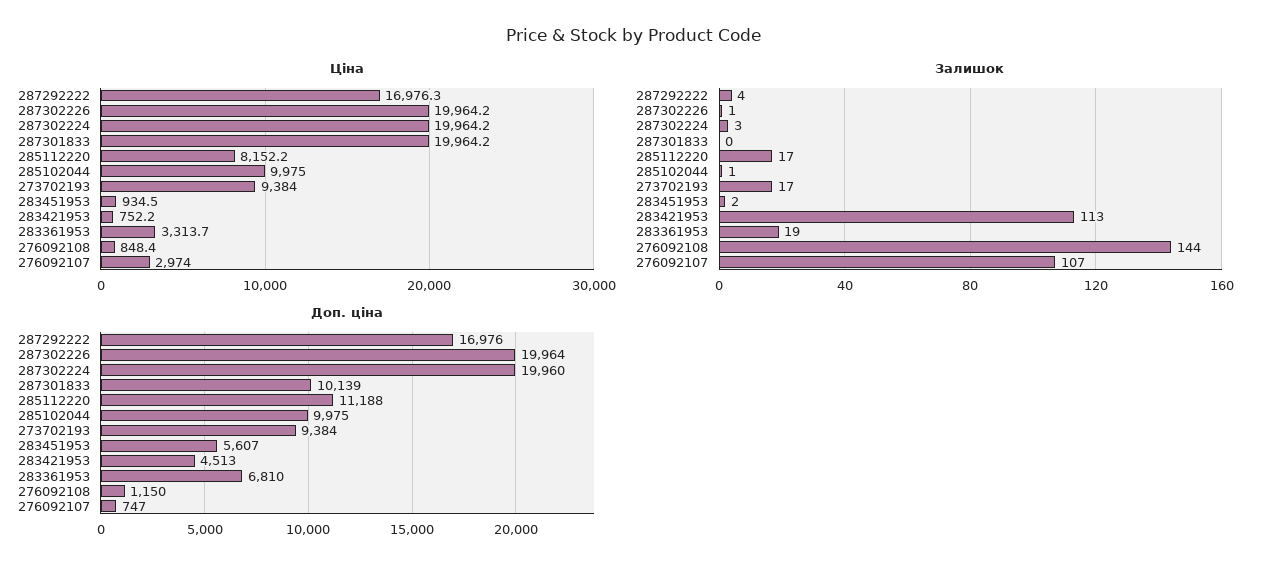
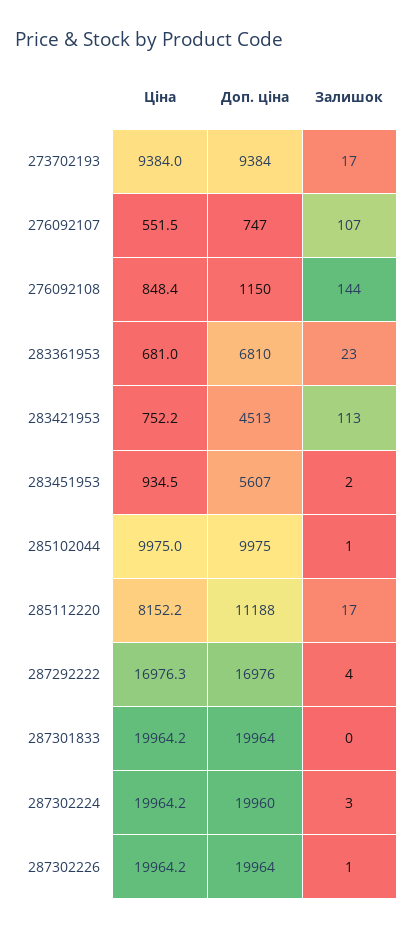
Ціна, 283361953: 3313.7 -> 681
Ціна, 276092107: 2974 -> 551.5
Залишок, 283361953: 19 -> 23
Доп. ціна, 287301833: 10139 -> 19964

